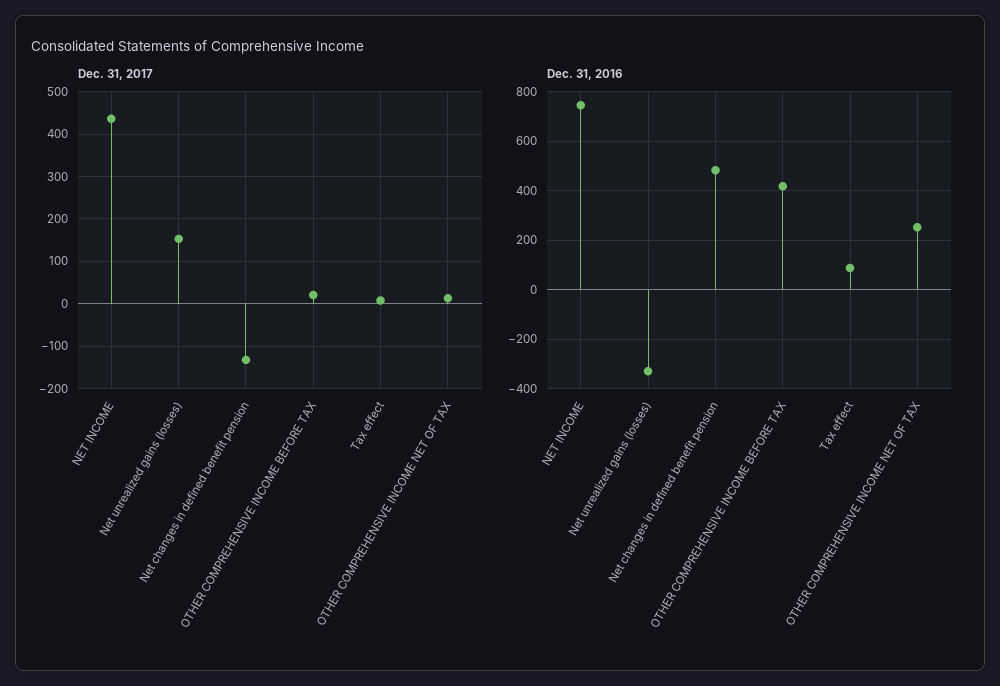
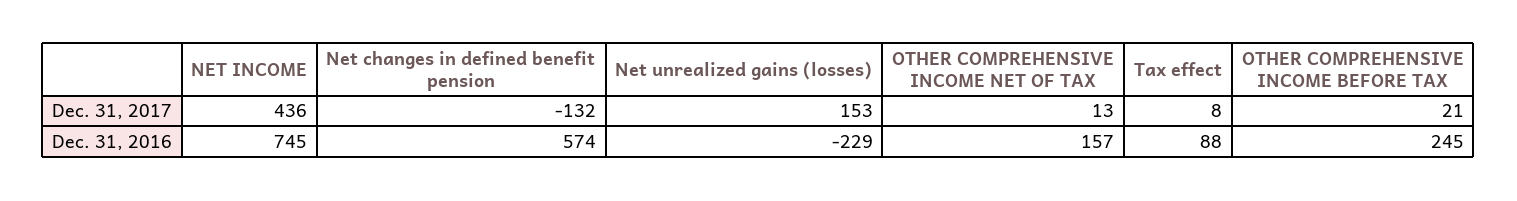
Dec. 31, 2016, Net unrealized gains (losses): -325 -> -229
Dec. 31, 2016, Net changes in defined benefit pension: 475 -> 574
Dec. 31, 2016, OTHER COMPREHENSIVE INCOME BEFORE TAX: 425 -> 245
Dec. 31, 2016, OTHER COMPREHENSIVE INCOME NET OF TAX: 250 -> 157

